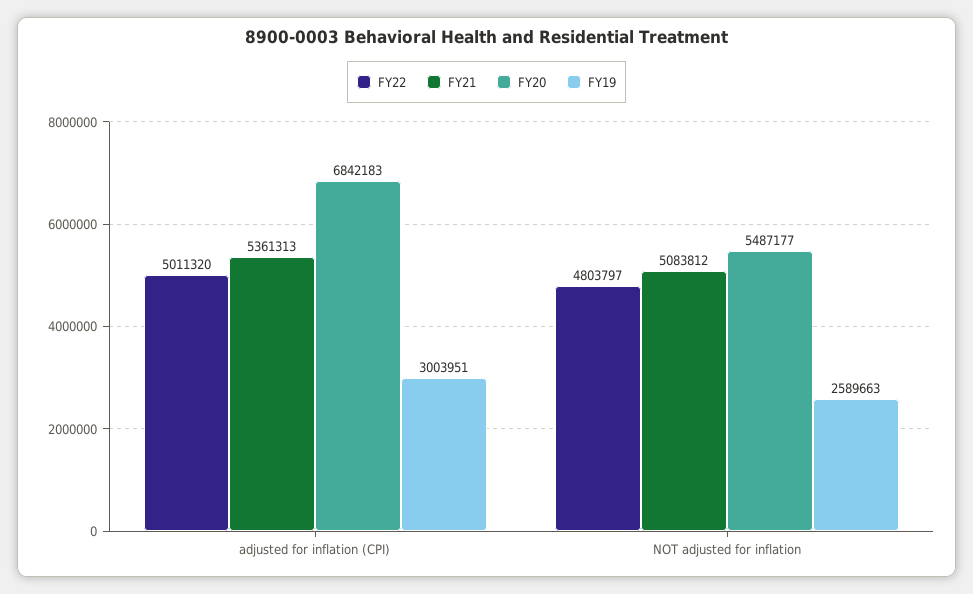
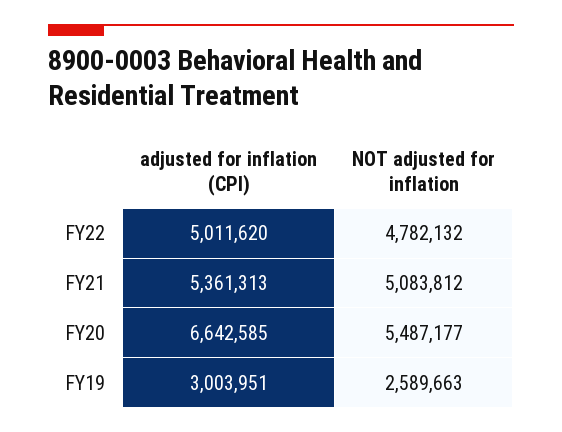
FY22, adjusted for inflation (CPI): 5011320 -> 5011620
FY20, adjusted for inflation (CPI): 6842183 -> 6642585
FY22, NOT adjusted for inflation: 4803797 -> 4782132

